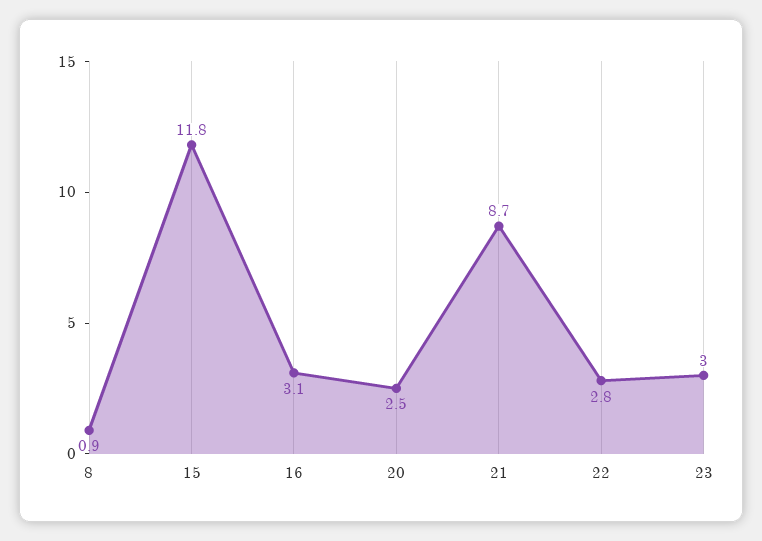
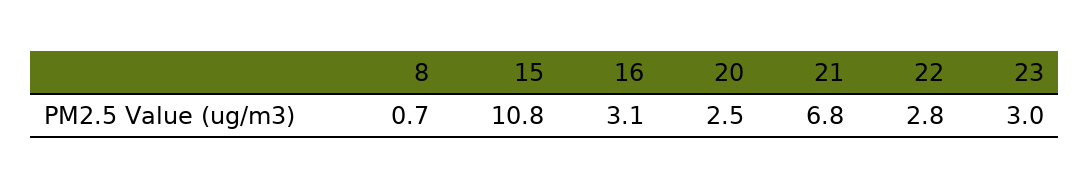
8: 0.9 -> 0.7
15: 11.8 -> 10.8
21: 8.7 -> 6.8

